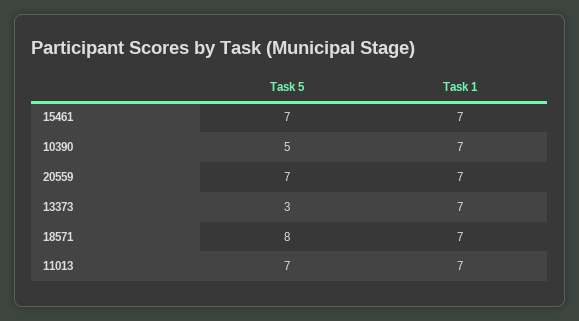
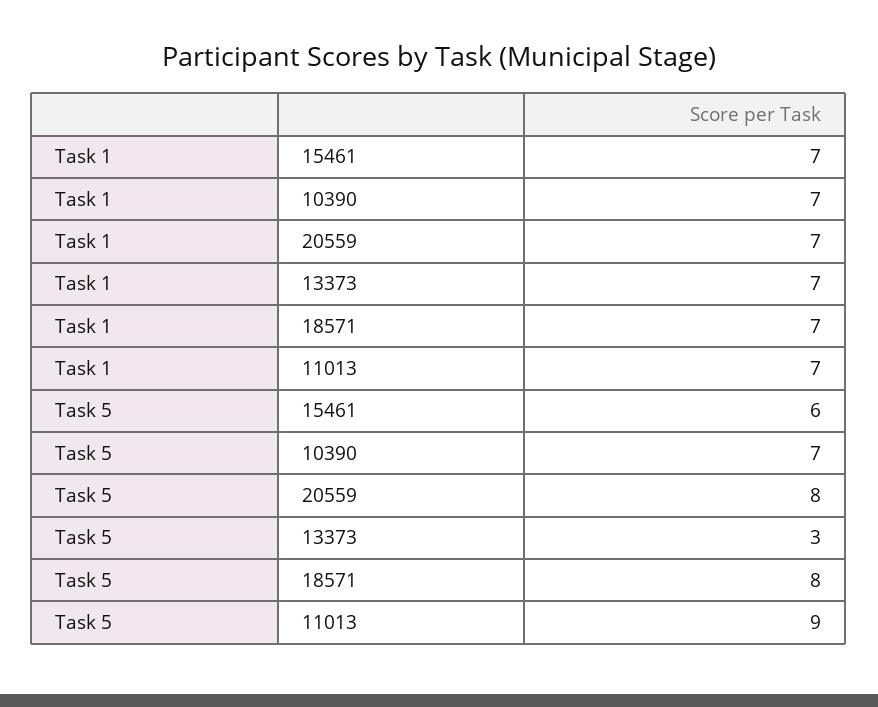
Task 5, 15461: 7 -> 6
Task 5, 10390: 5 -> 7
Task 5, 20559: 7 -> 8
Task 5, 11013: 7 -> 9

